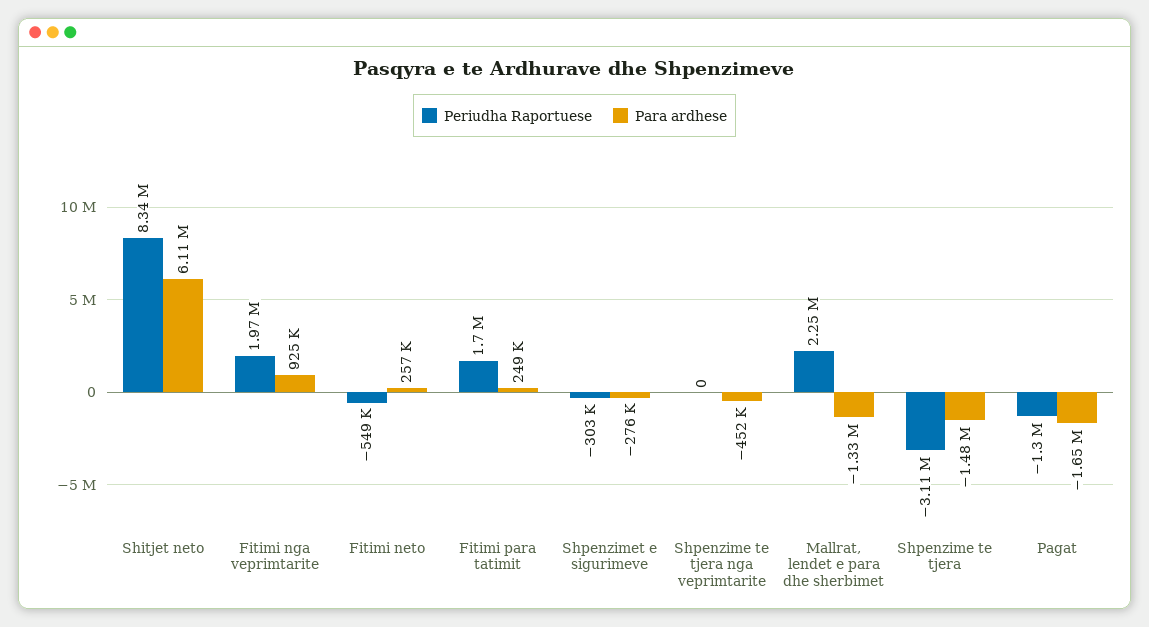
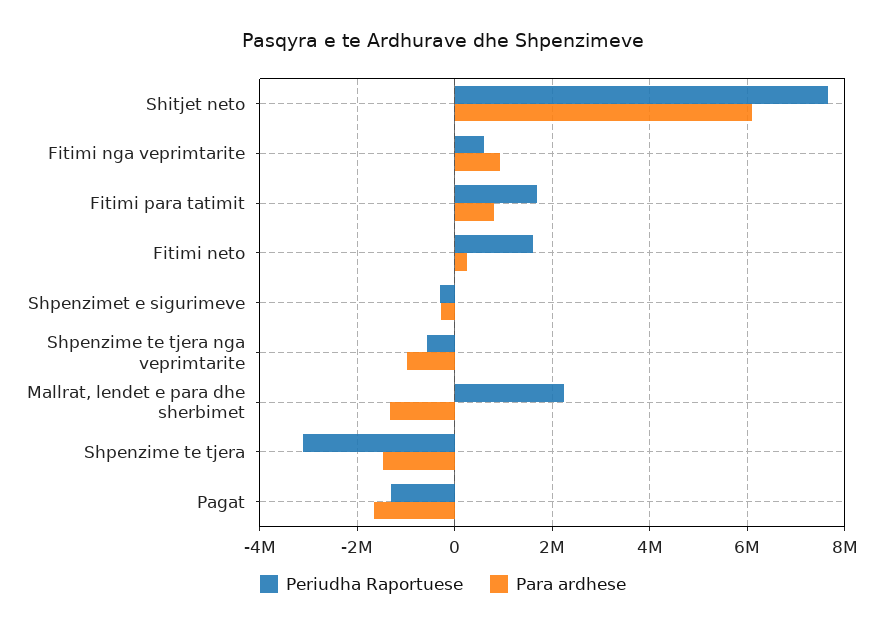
Periudha Raportuese, Shitjet neto: 8340000 -> 7600000
Periudha Raportuese, Fitimi nga veprimtarite: 1970000 -> 600000
Periudha Raportuese, Fitimi neto: -549000 -> 1600000
Para ardhese, Fitimi para tatimit: 249000 -> 800000
Periudha Raportuese, Shpenzime te tjera nga veprimtarite: 0 -> -600000
Para ardhese, Shpenzime te tjera nga veprimtarite: -452000 -> -1000000

